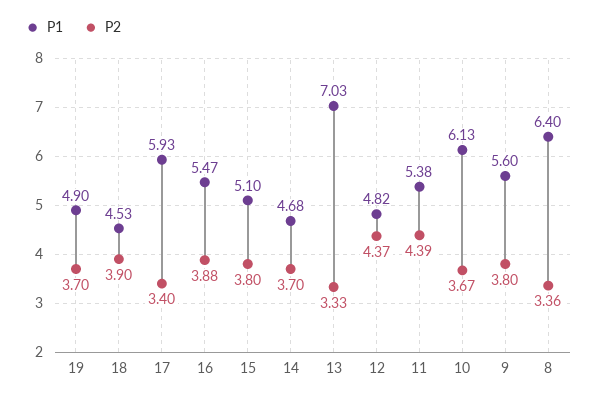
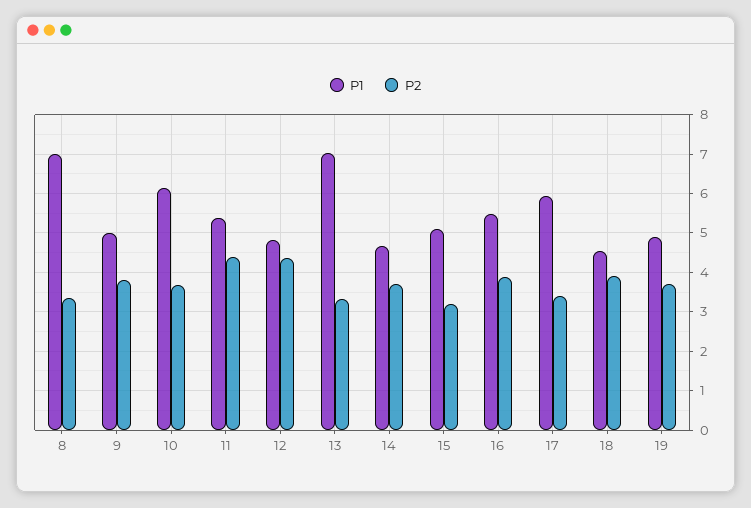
P2, 15: 3.8 -> 3.2
P1, 9: 5.6 -> 5
P1, 8: 6.4 -> 7

